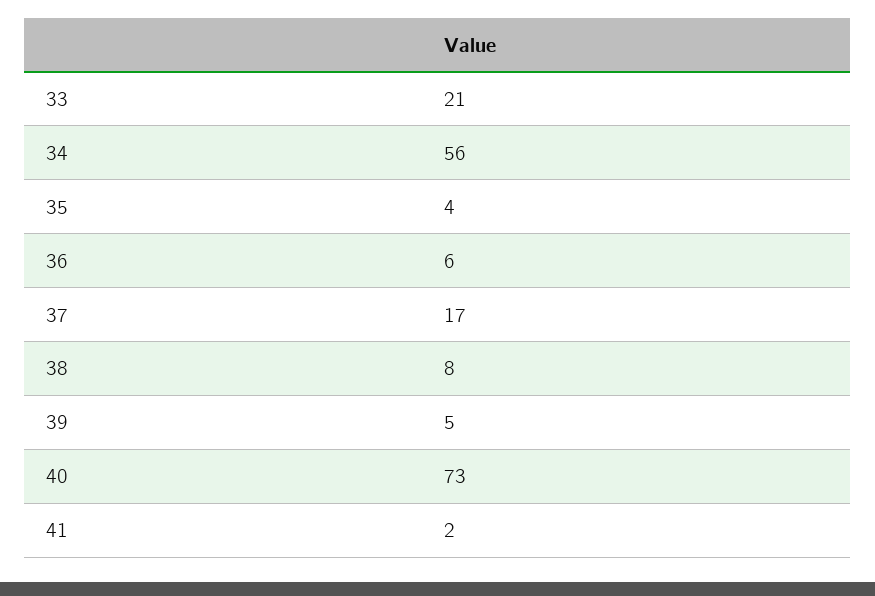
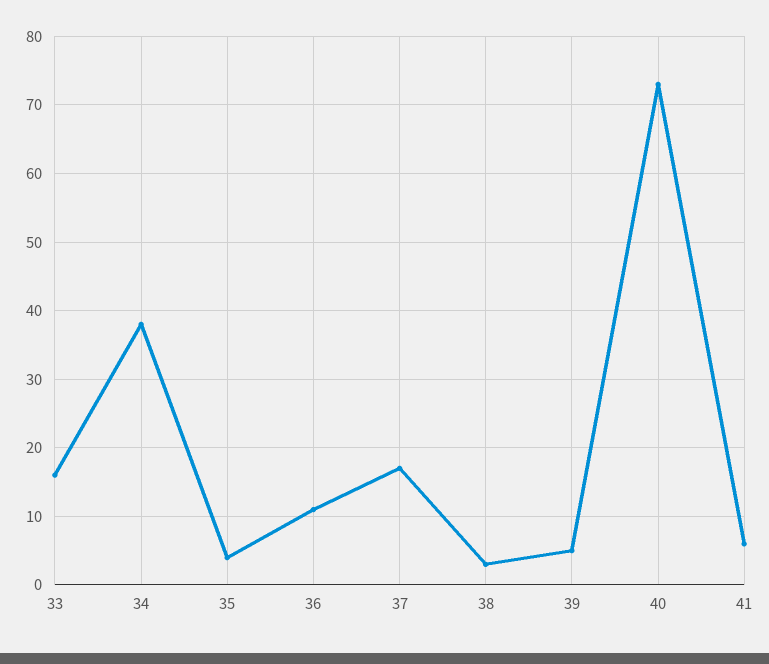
33: 21 -> 16
34: 56 -> 38
36: 6 -> 11
38: 8 -> 3
41: 2 -> 6

